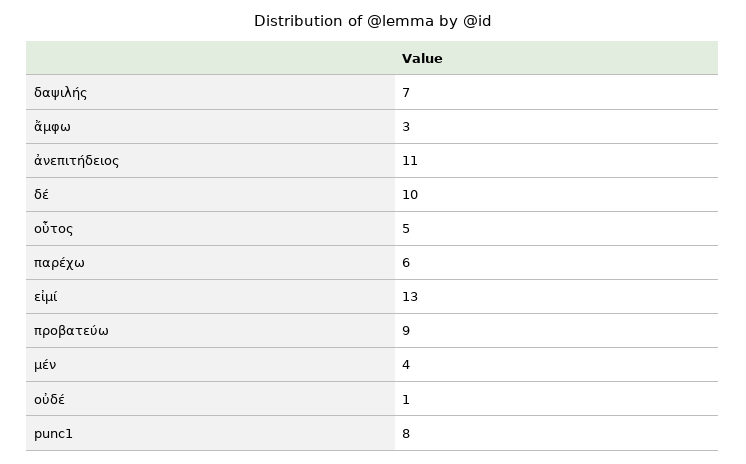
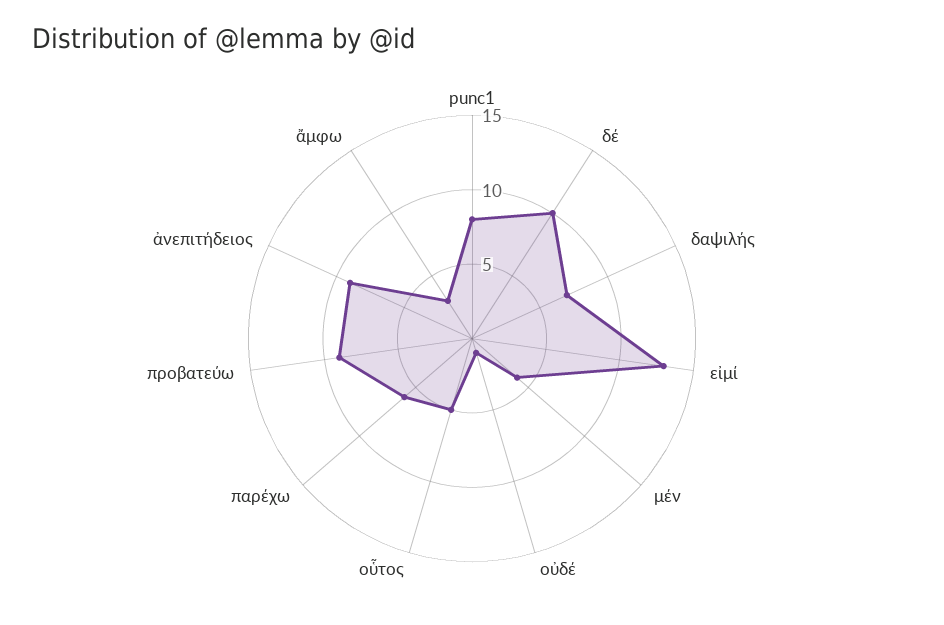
ἀνεπιτήδειος: 11 -> 9

